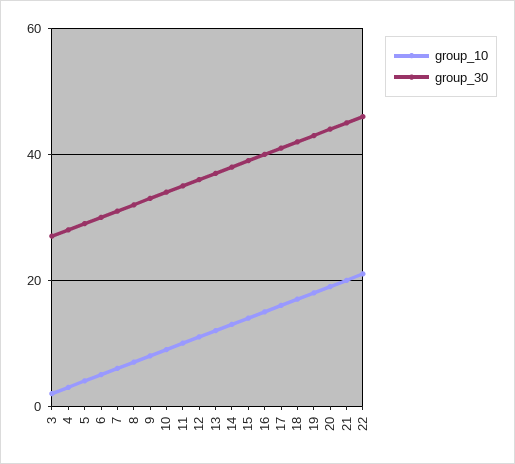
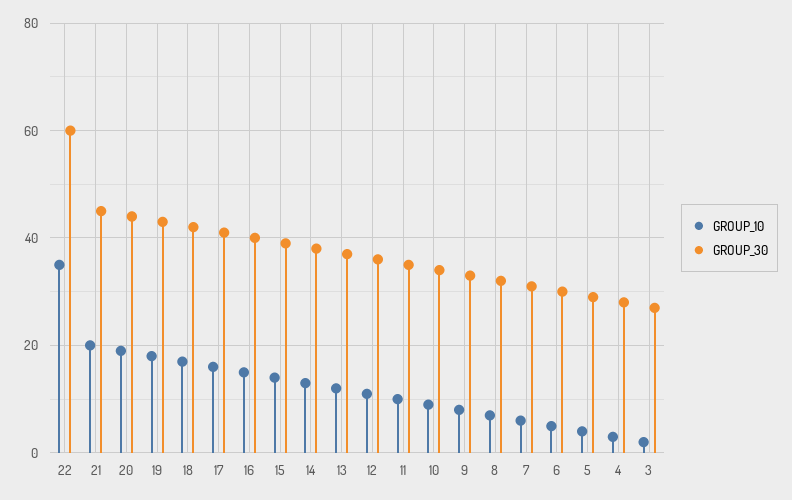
group_10, 22: 20 -> 35
group_30, 22: 45 -> 60

